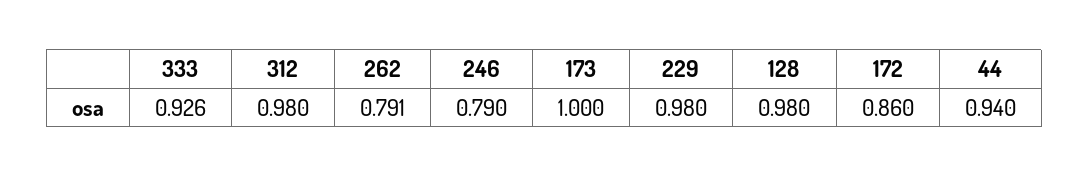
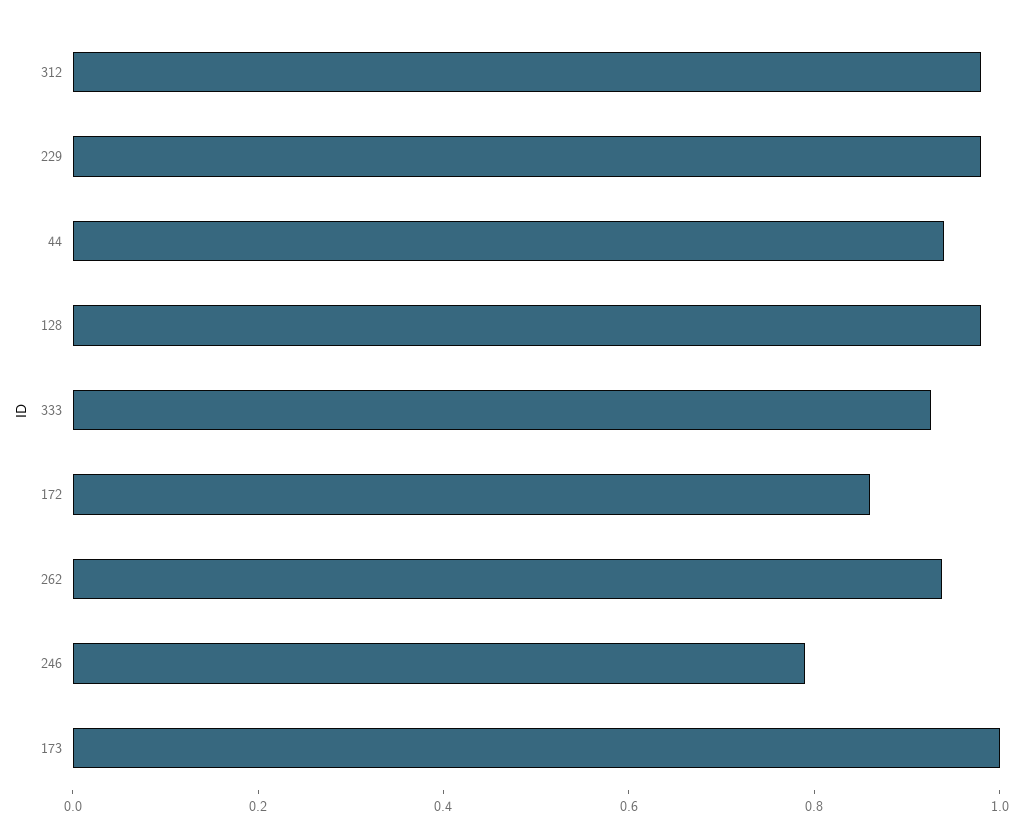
262: 0.791 -> 0.95

